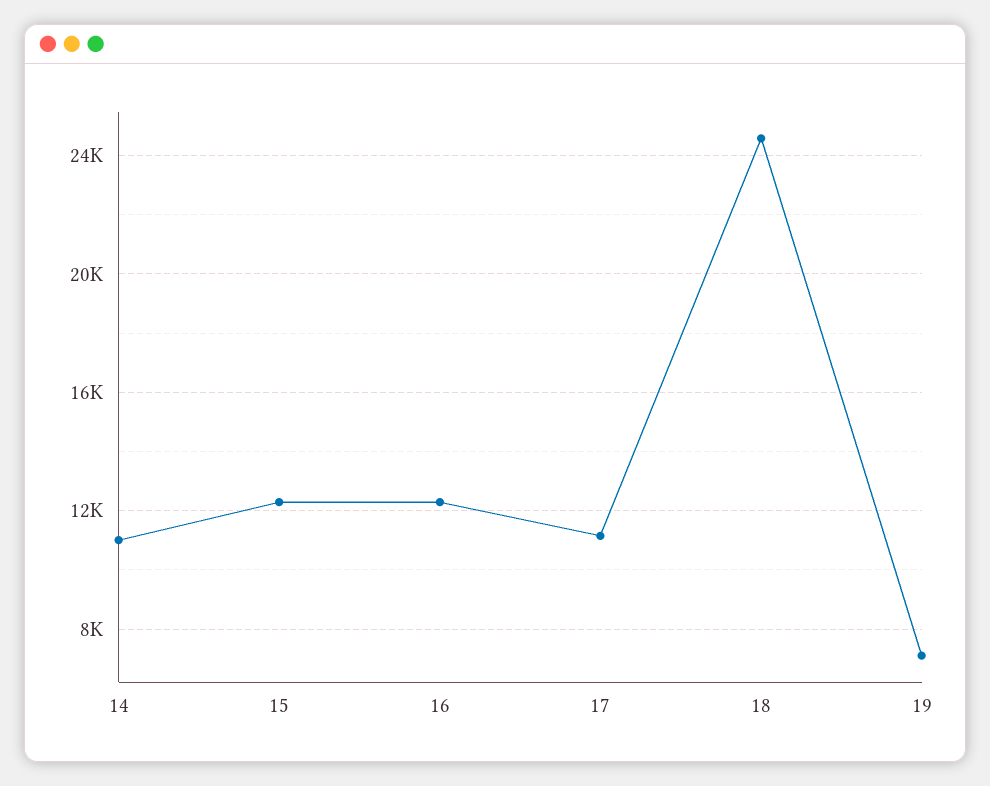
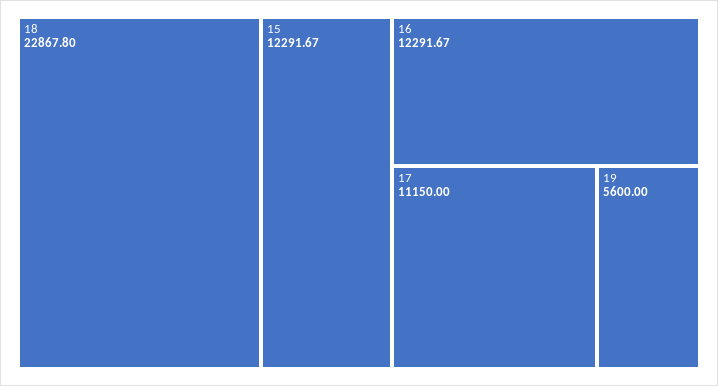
14: 11000 -> none
18: 24500 -> 22867.8
19: 7000 -> 5600

